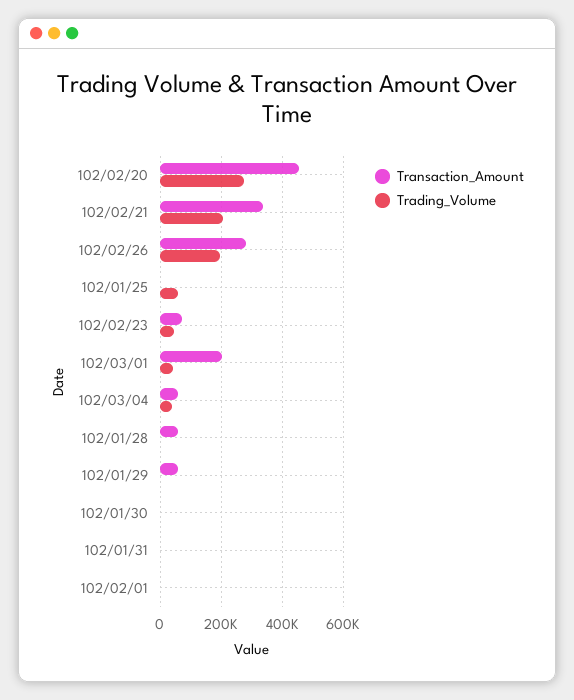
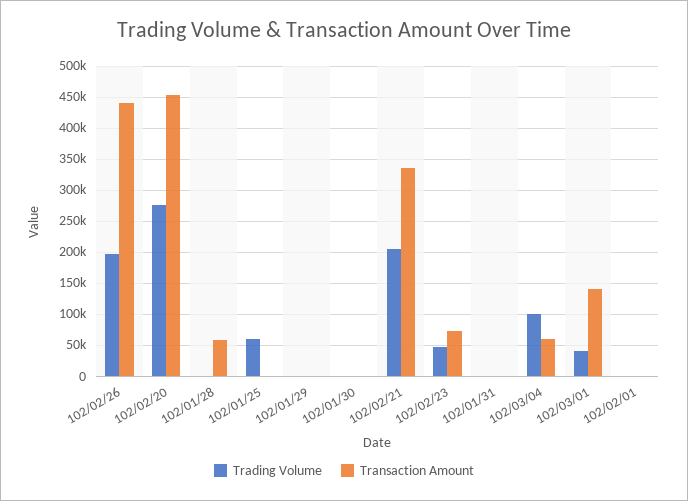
Transaction_Amount, 102/02/26: 280000 -> 440000
Transaction_Amount, 102/03/01: 200000 -> 140000
Trading_Volume, 102/03/04: 40000 -> 100000
Transaction_Amount, 102/01/29: 60000 -> 0

